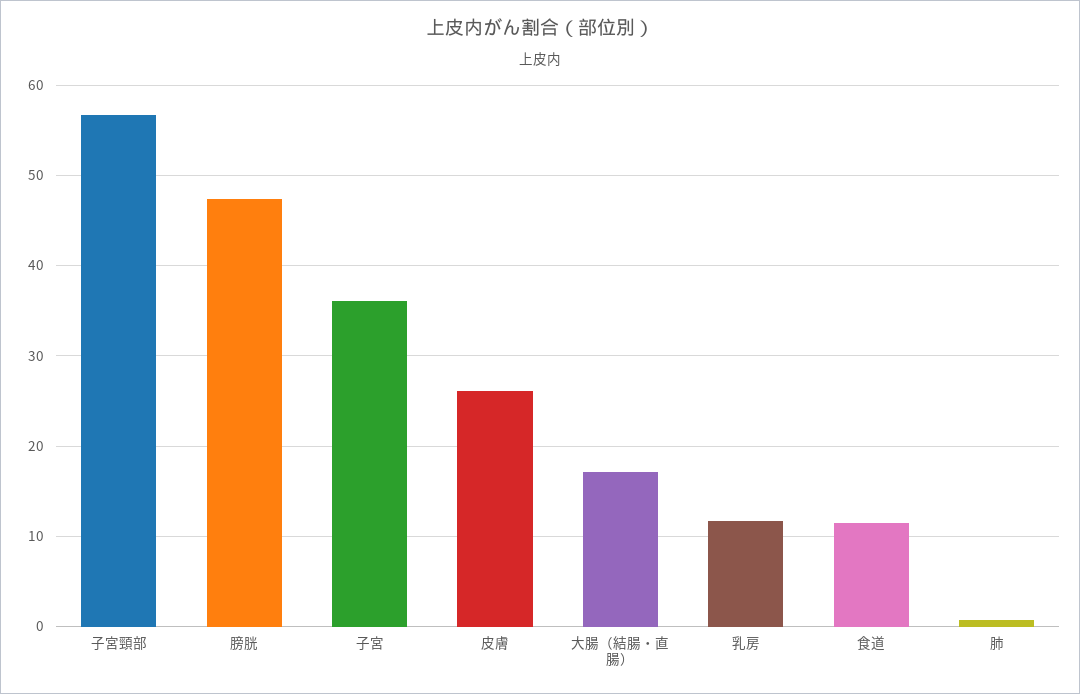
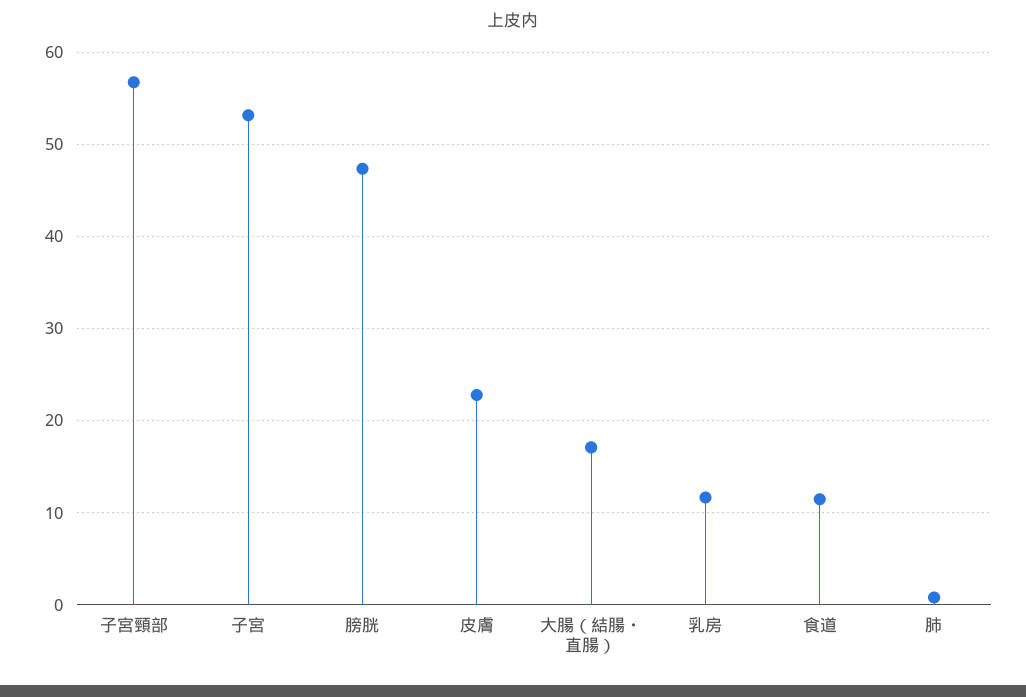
子宮: 36 -> 53
皮膚: 26 -> 23

